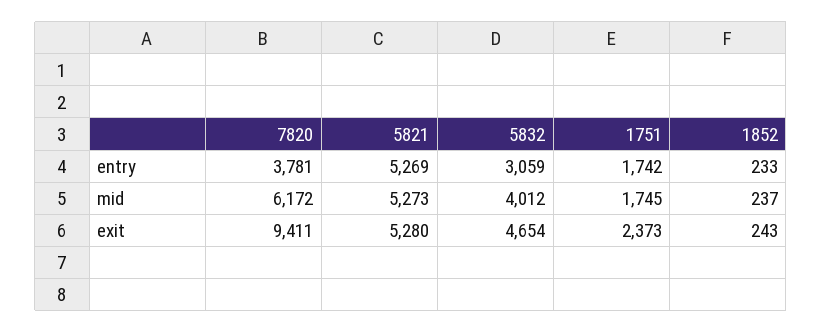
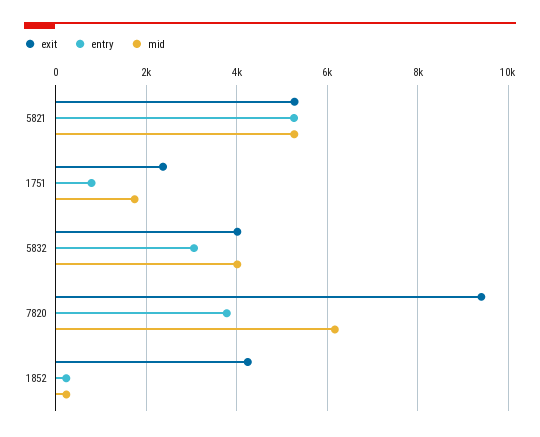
entry, 1751: 1742 -> 800
exit, 5832: 4654 -> 4000
exit, 1852: 243 -> 4200

